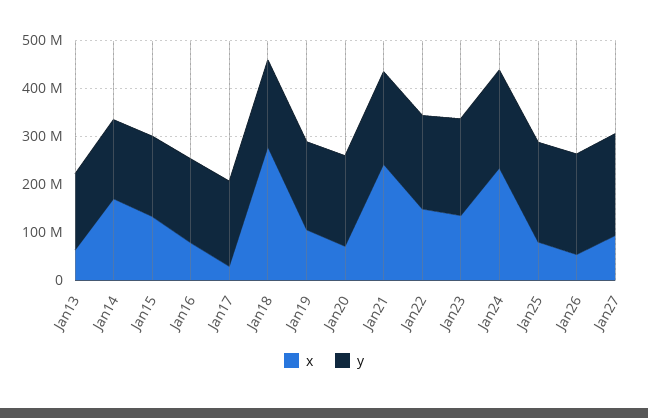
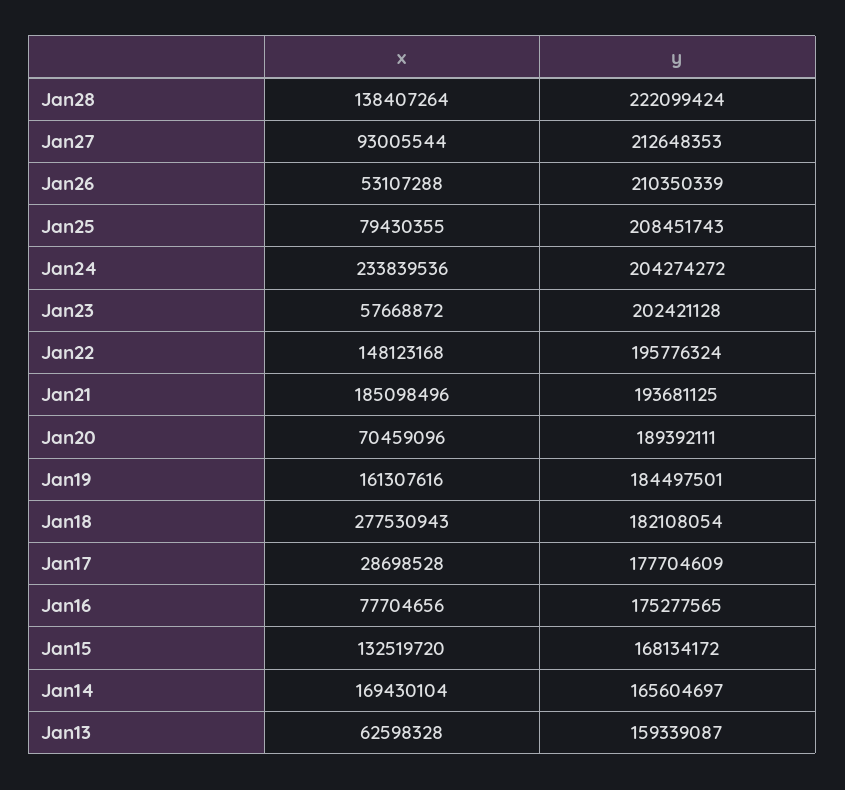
x, Jan19: 100000000 -> 161307616
x, Jan21: 240000000 -> 185098496
x, Jan23: 140000000 -> 57668872
x, Jan28: none -> 138407264
y, Jan28: none -> 222099424

